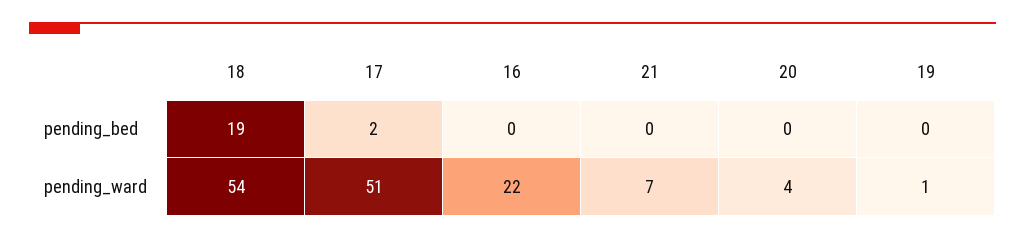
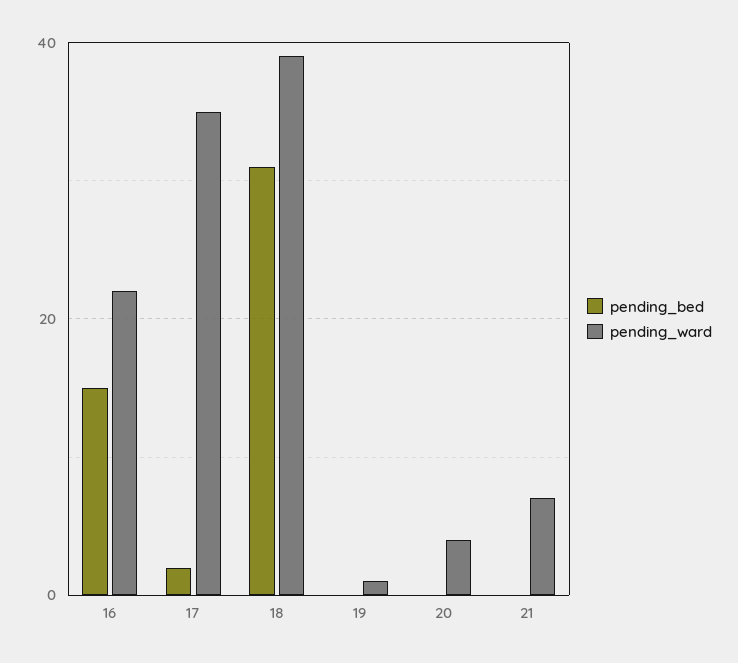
pending_bed, 18: 19 -> 30
pending_bed, 16: 0 -> 15
pending_ward, 18: 54 -> 40
pending_ward, 17: 51 -> 35

